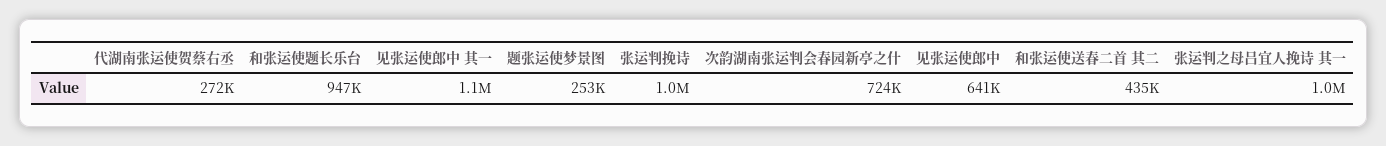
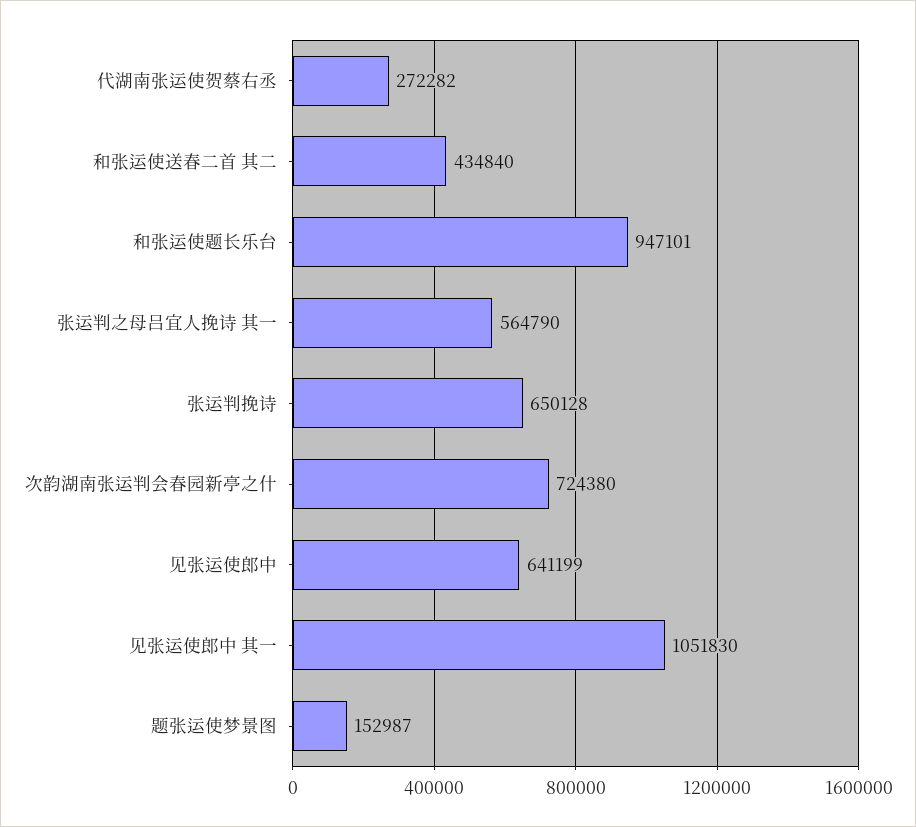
题张运使梦景图: 253000 -> 152987
张运判挽诗: 1000000 -> 650128
张运判之母吕宜人挽诗 其一: 1000000 -> 564790

